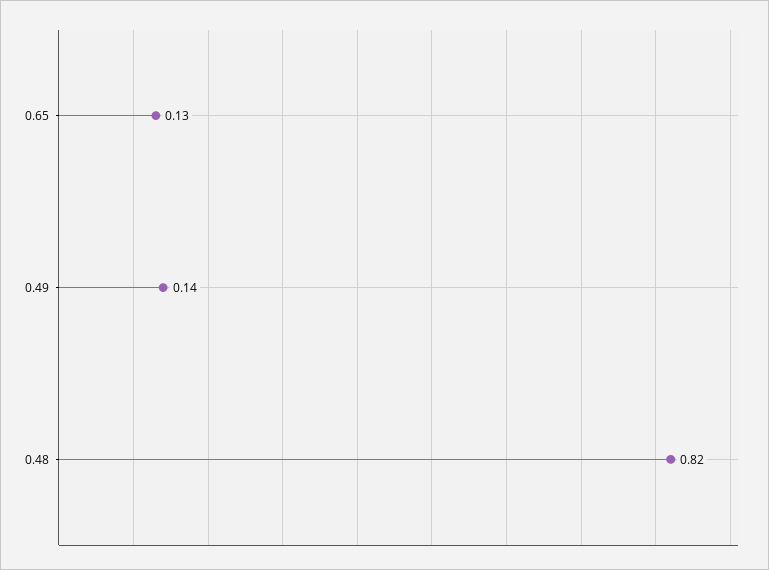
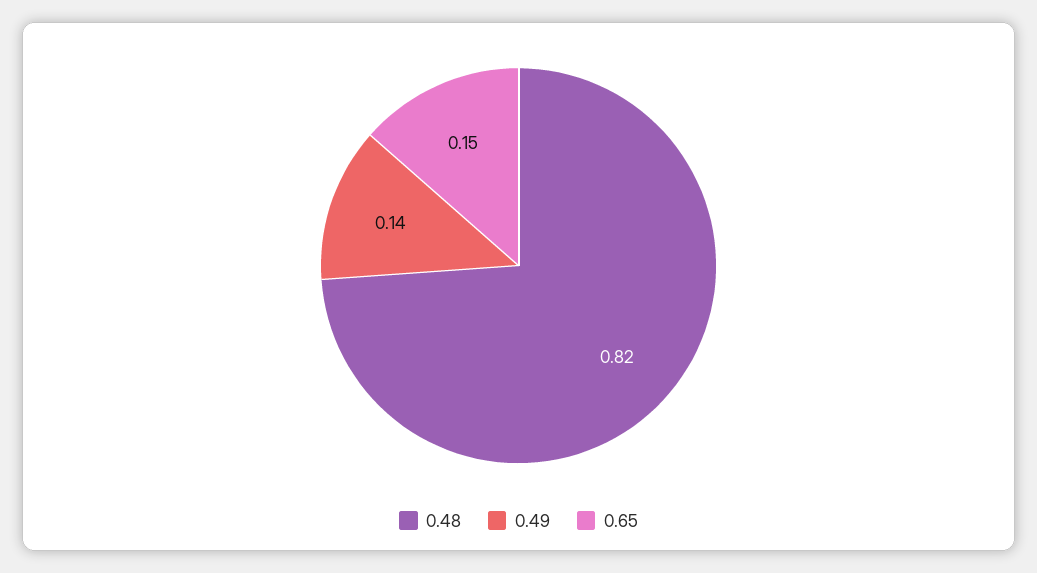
0.65: 0.13 -> 0.15

